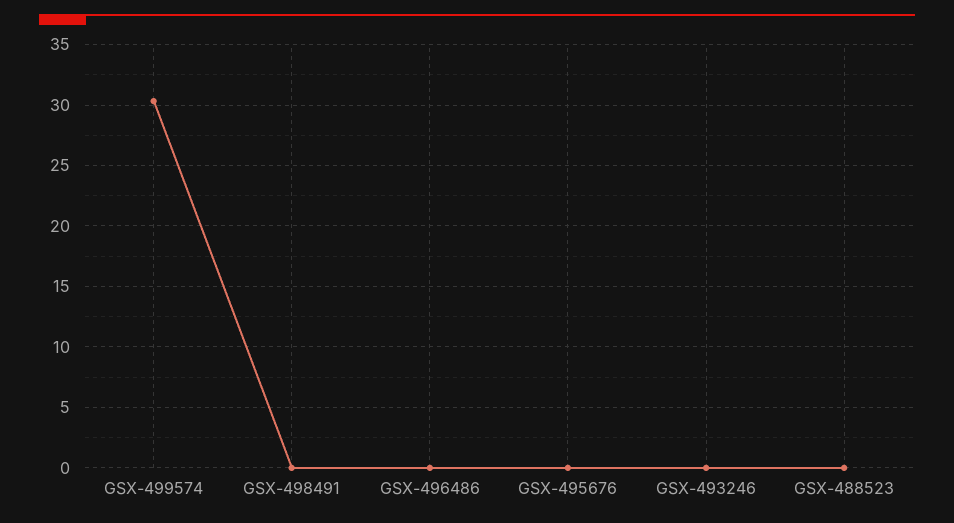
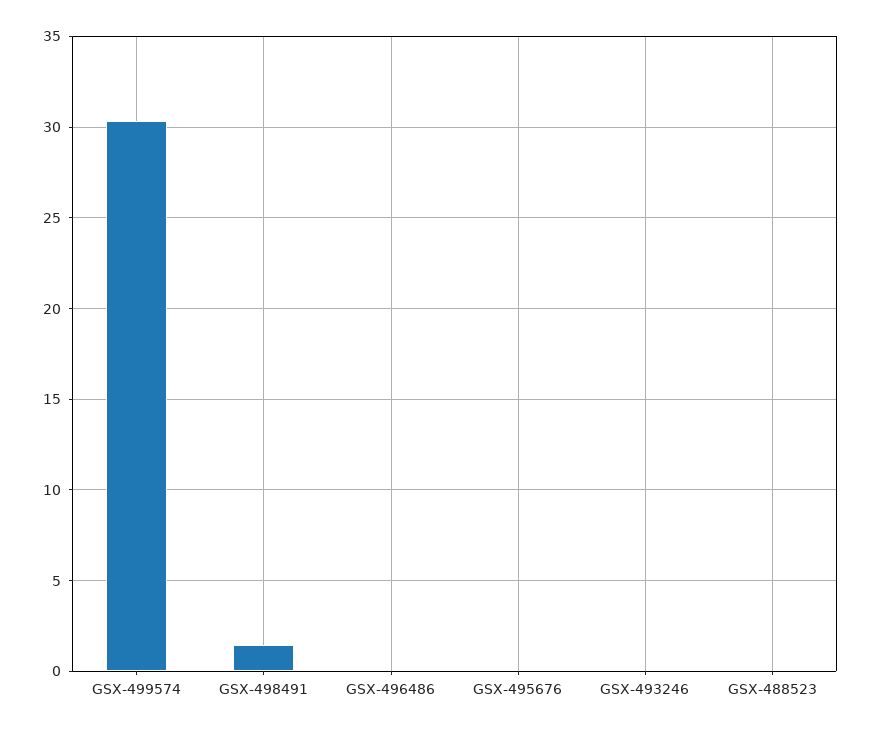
GSX-498491: 0 -> 1.5

